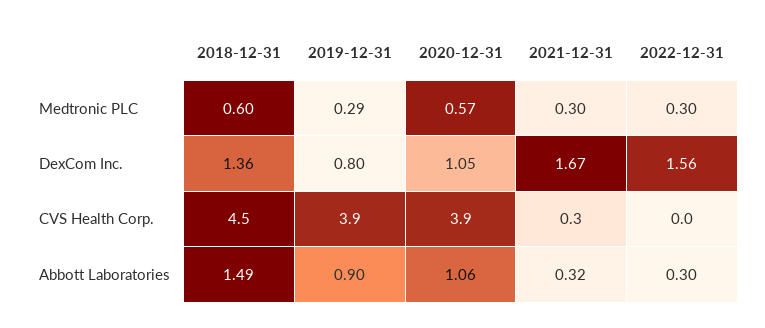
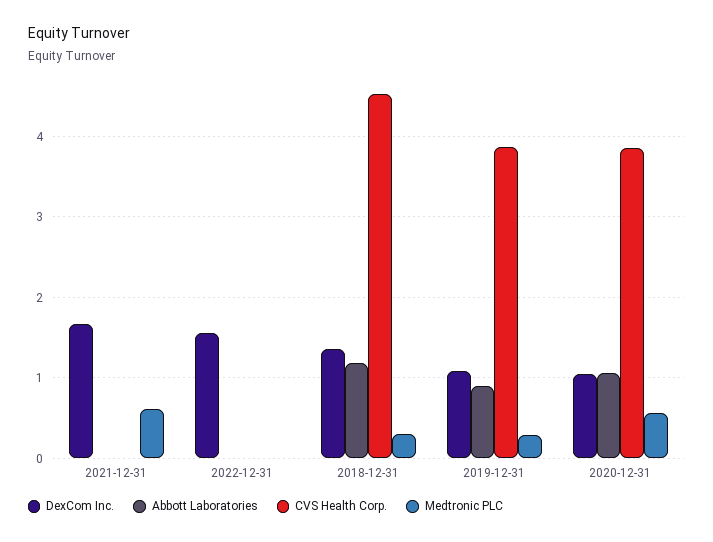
Medtronic PLC, 2018-12-31: 0.6 -> 0.3
Medtronic PLC, 2021-12-31: 0.3 -> 0.6
Medtronic PLC, 2022-12-31: 0.3 -> 0
DexCom Inc., 2019-12-31: 0.8 -> 1.1
CVS Health Corp., 2021-12-31: 0.3 -> 0
Abbott Laboratories, 2018-12-31: 1.49 -> 1.2
Abbott Laboratories, 2021-12-31: 0.32 -> 0
Abbott Laboratories, 2022-12-31: 0.3 -> 0

